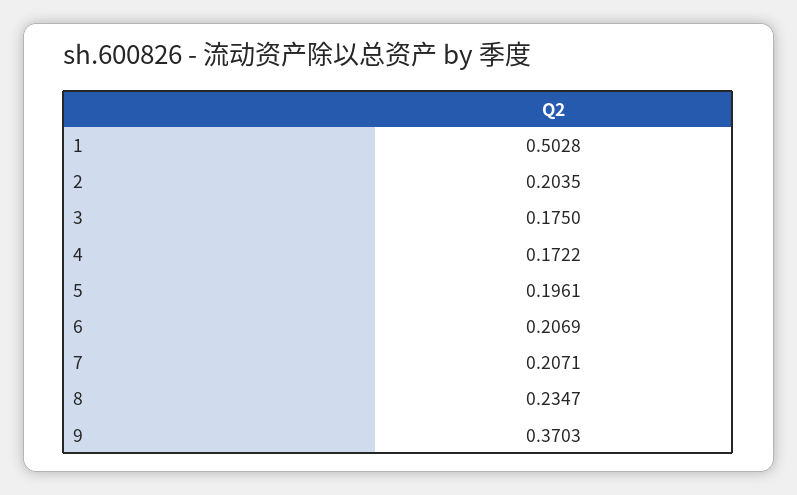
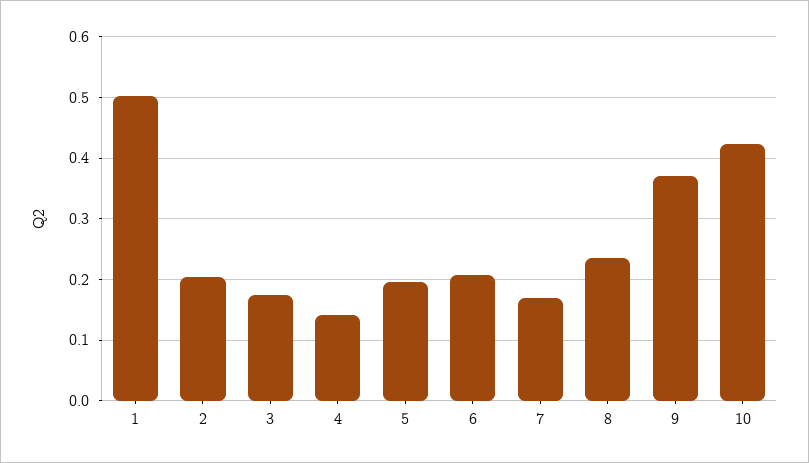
4: 0.1722 -> 0.14
7: 0.2071 -> 0.17
10: none -> 0.42

